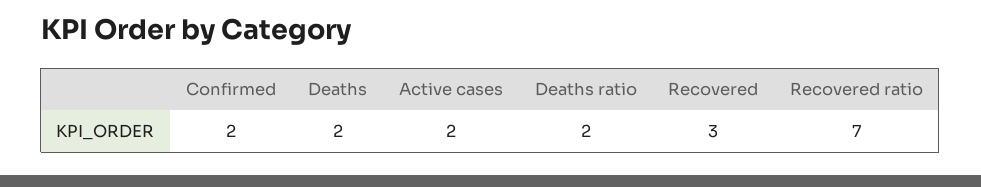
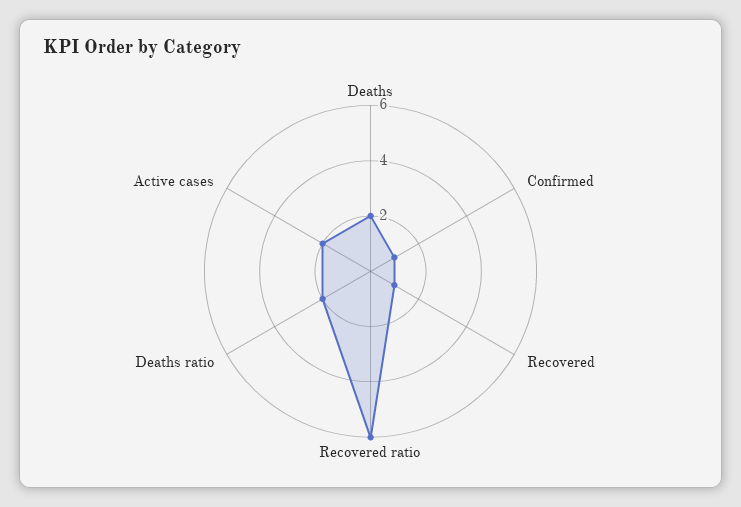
Confirmed: 2 -> 1
Recovered: 3 -> 1
Recovered ratio: 7 -> 6

